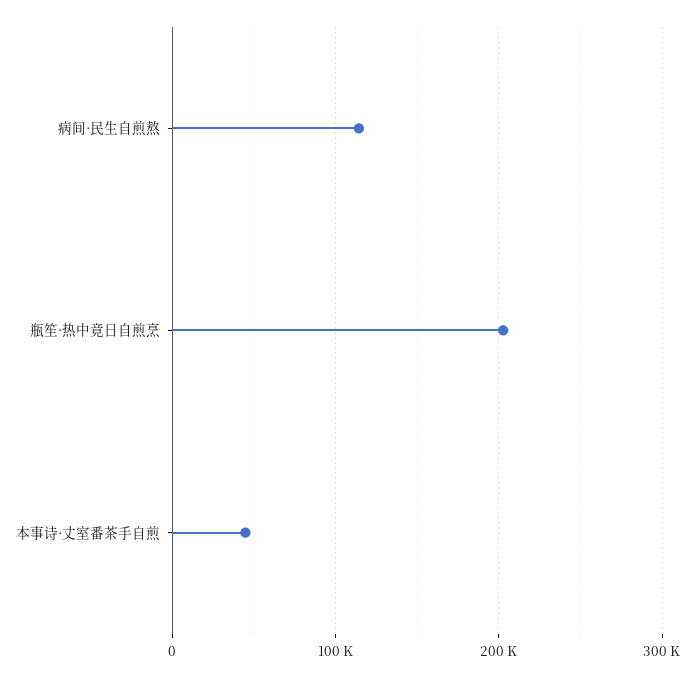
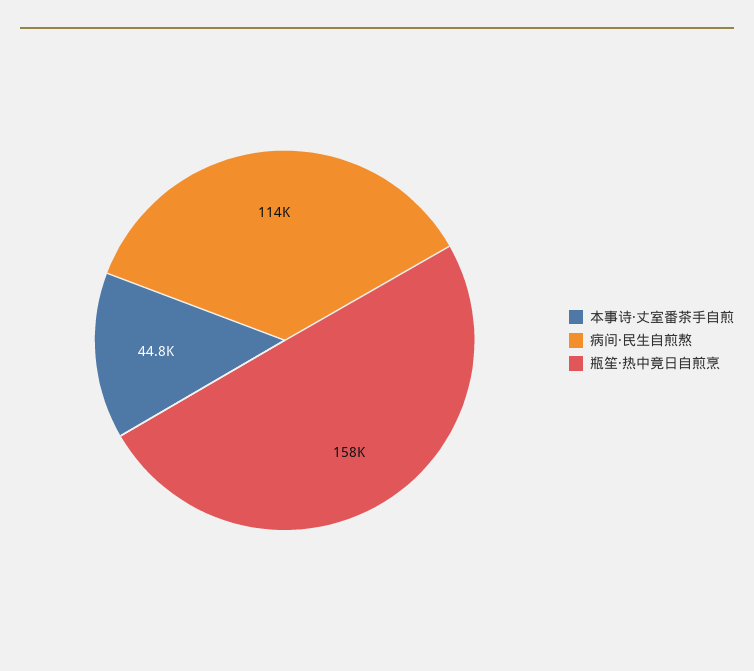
瓶笙·热中竟日自煎烹: 200000 -> 158000

